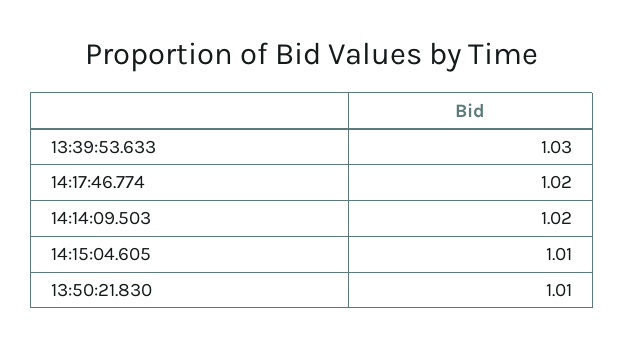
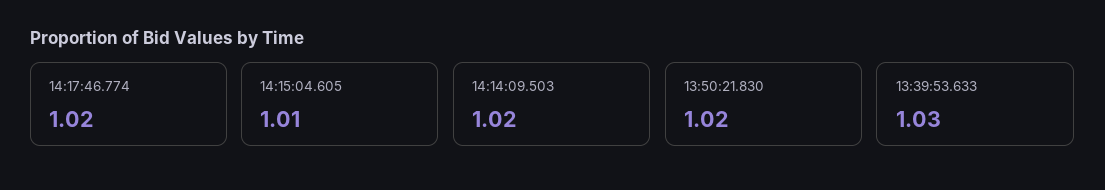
13:50:21.830: 1.01 -> 1.02

